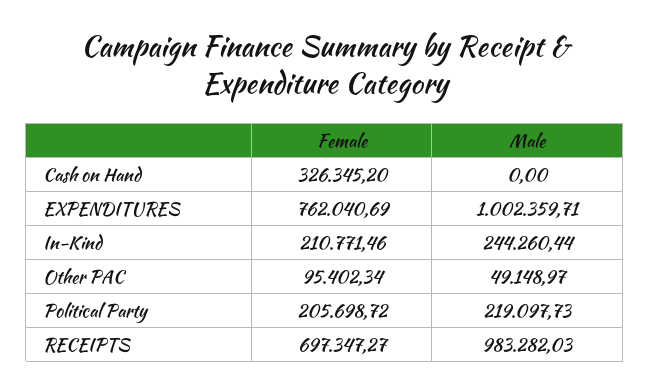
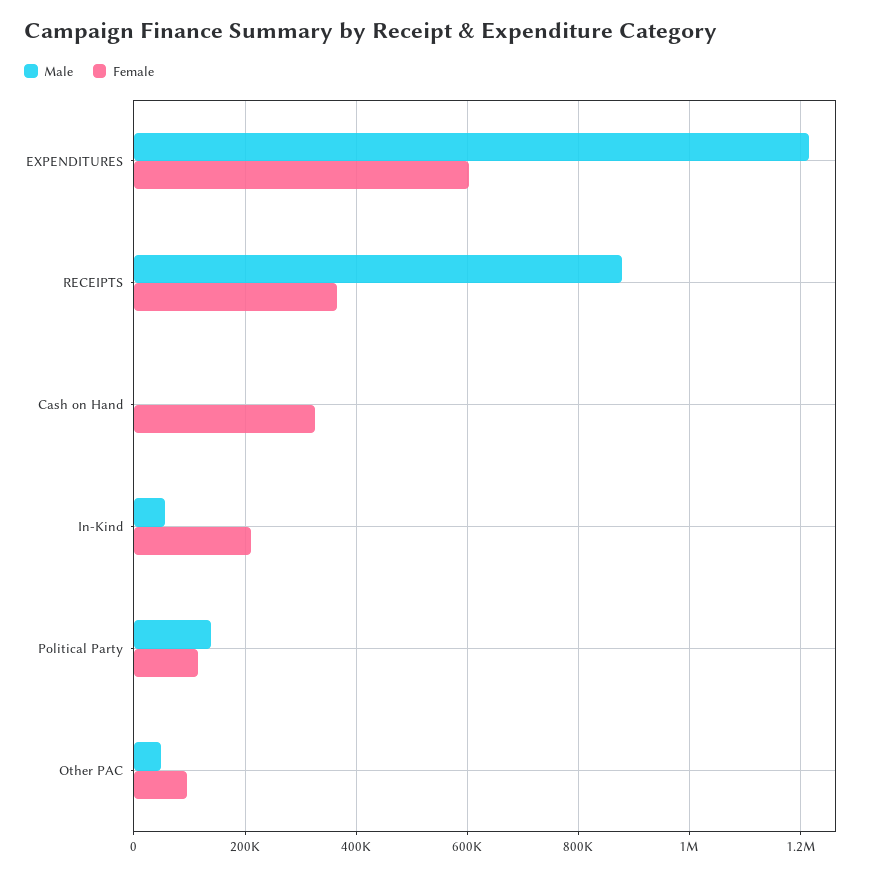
Female, EXPENDITURES: 762040.69 -> 600000
Male, EXPENDITURES: 1002359.71 -> 1220000
Male, In-Kind: 244260.44 -> 60000
Female, Political Party: 205698.72 -> 120000
Male, Political Party: 219097.73 -> 140000
Female, RECEIPTS: 697347.27 -> 360000
Male, RECEIPTS: 983282.03 -> 880000

